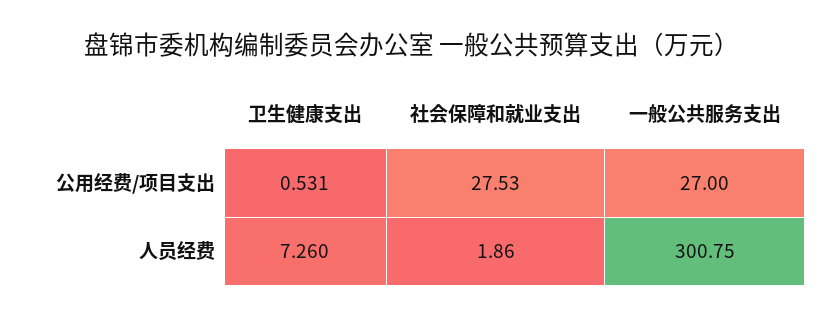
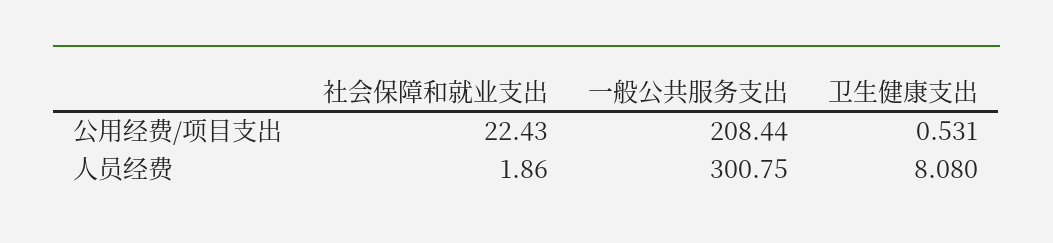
社会保障和就业支出, 公用经费/项目支出: 27.53 -> 22.43
一般公共服务支出, 公用经费/项目支出: 27 -> 208.44
卫生健康支出, 人员经费: 7.26 -> 8.08

